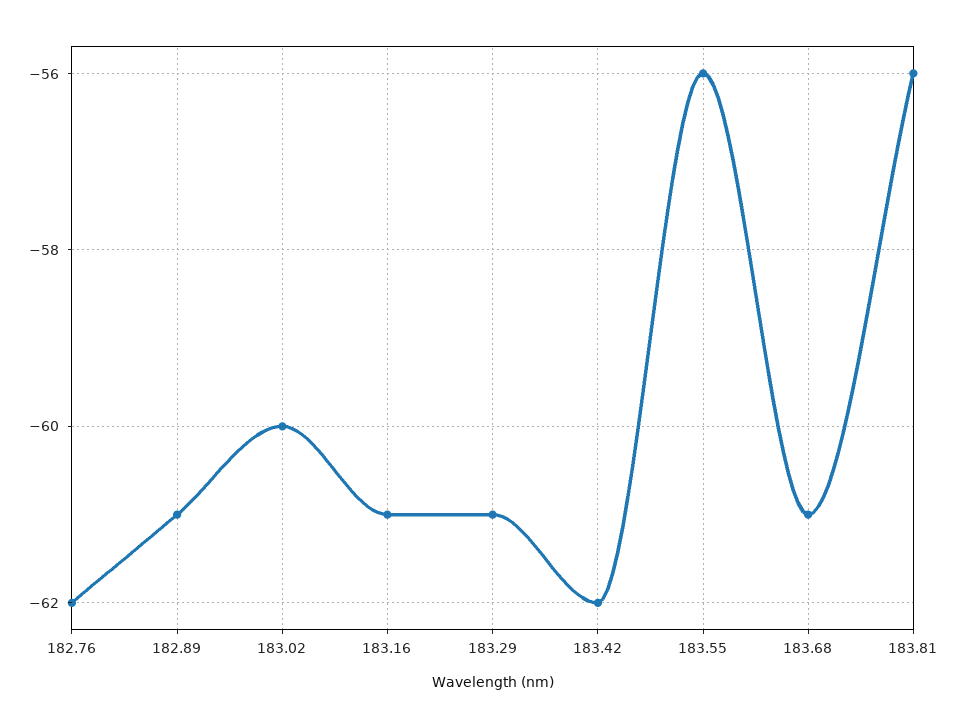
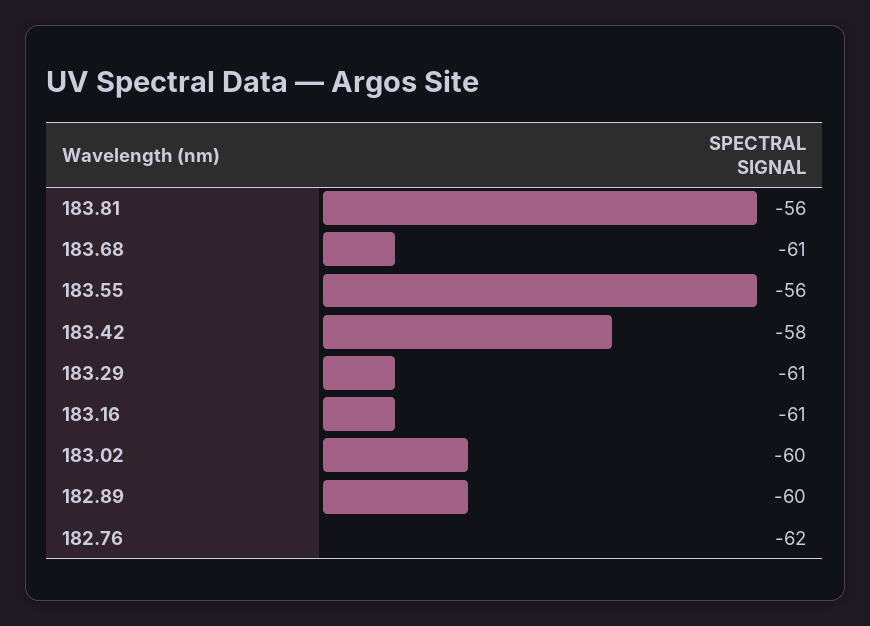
182.89: -61 -> -60
183.42: -62 -> -58

